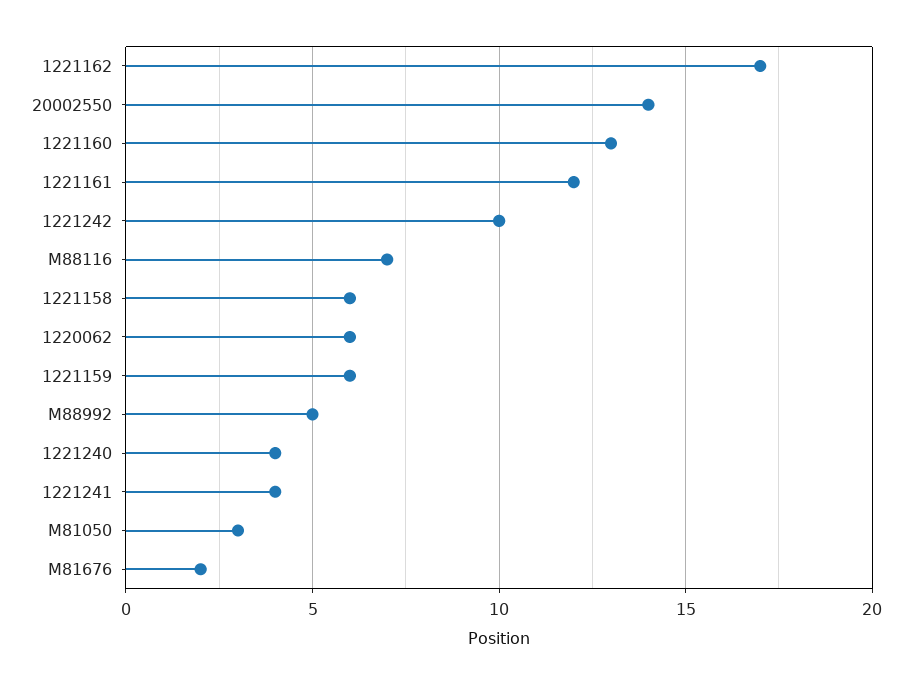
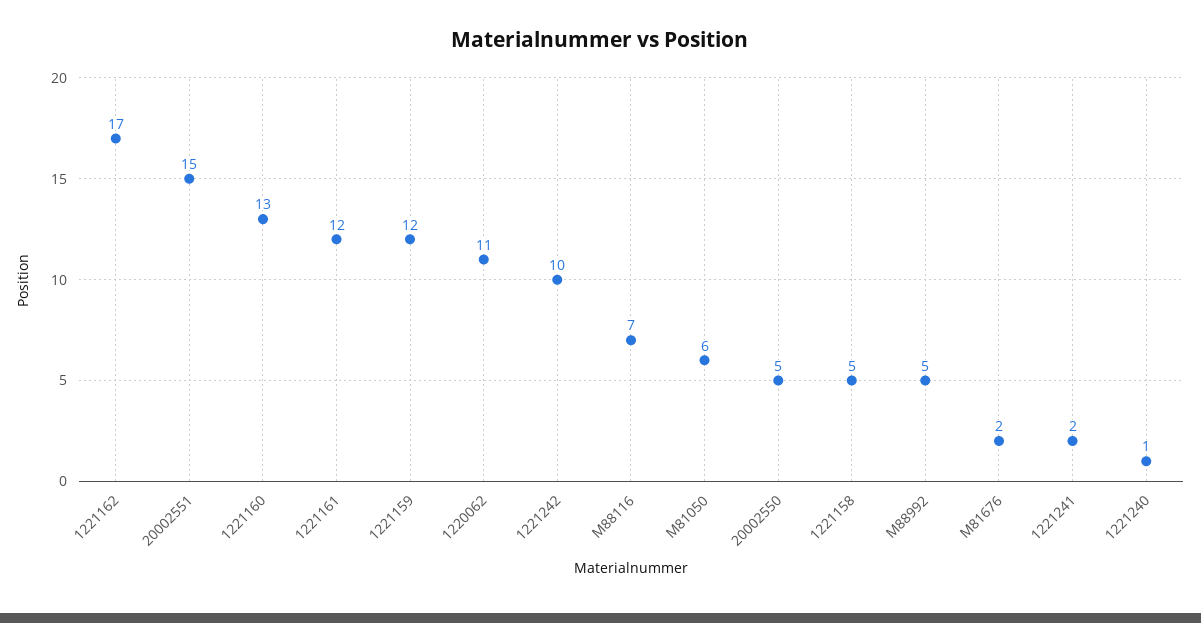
20002550: 14 -> 5
1221158: 6 -> 5
1220062: 6 -> 11
1221159: 6 -> 12
1221240: 4 -> 1
1221241: 4 -> 2
M81050: 3 -> 6
20002551: none -> 15

